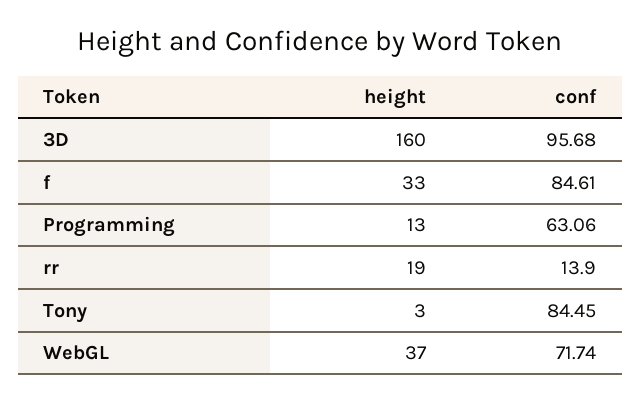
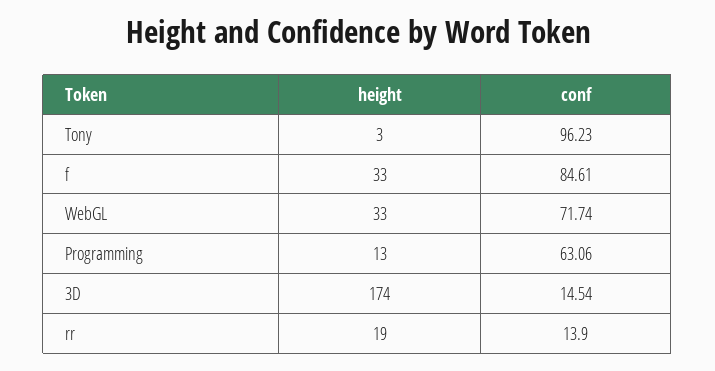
height, 3D: 160 -> 174
conf, 3D: 95.68 -> 14.54
conf, Tony: 84.45 -> 96.23
height, WebGL: 37 -> 33

